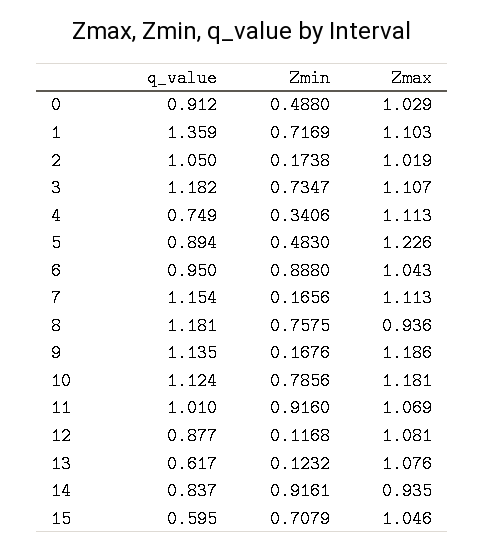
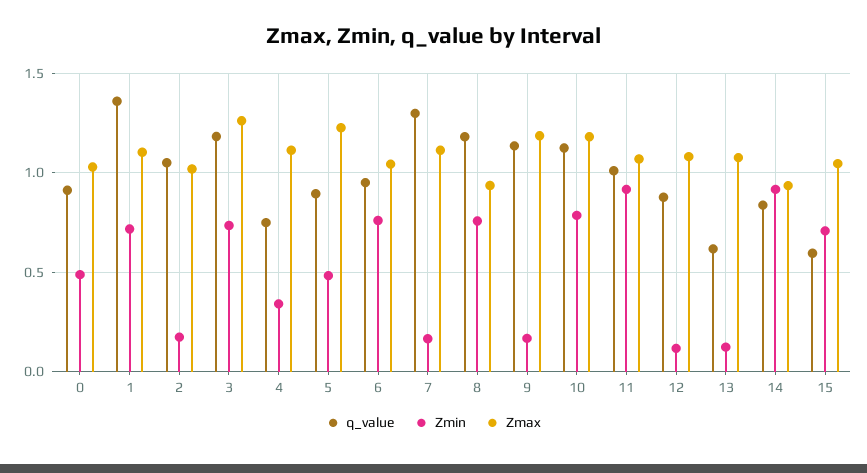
Zmax, 3: 1.107 -> 1.25
Zmin, 6: 0.888 -> 0.75
q_value, 7: 1.154 -> 1.3

